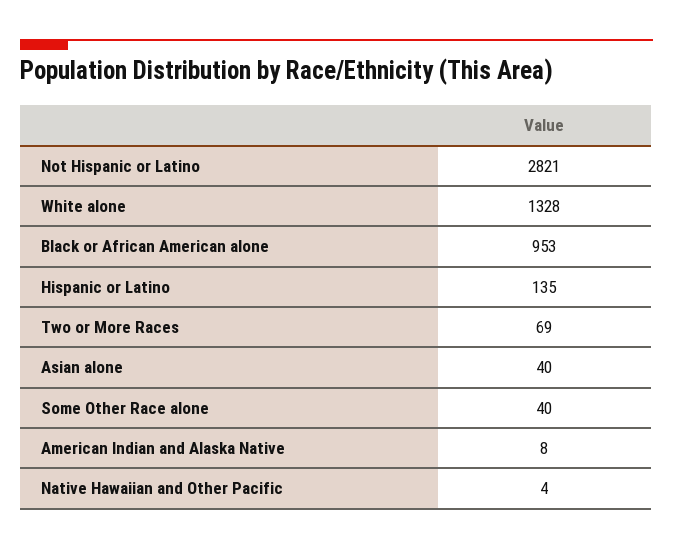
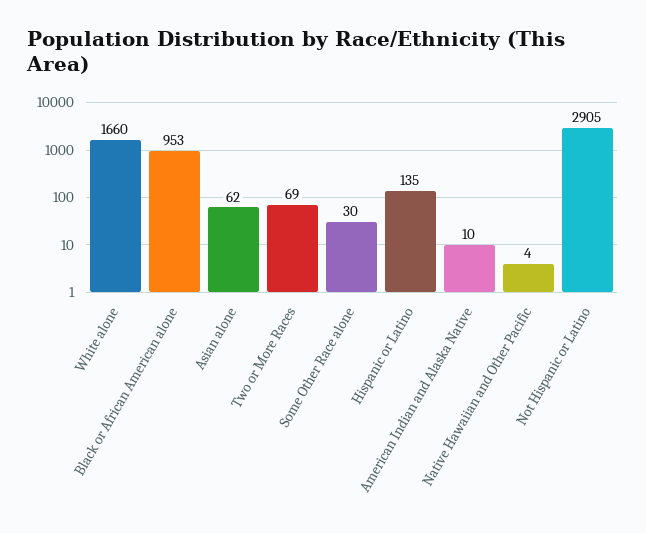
Not Hispanic or Latino: 2821 -> 2905
White alone: 1328 -> 1660
Asian alone: 40 -> 62
Some Other Race alone: 40 -> 30
American Indian and Alaska Native: 8 -> 10

